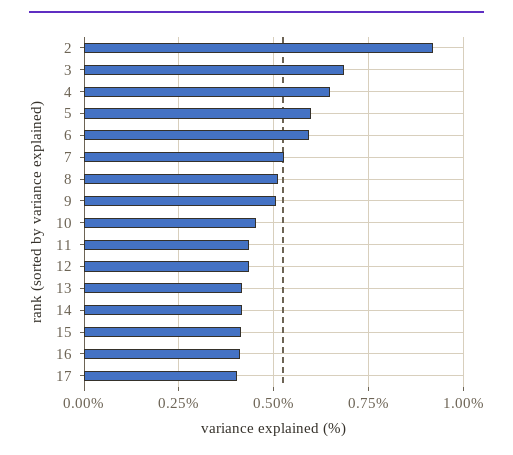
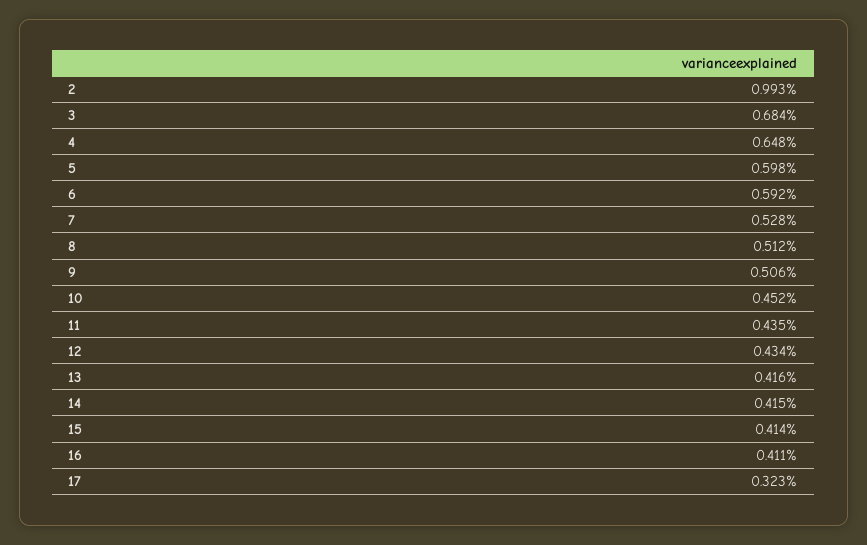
2: 0.925 -> 0.993
17: 0.4 -> 0.323

